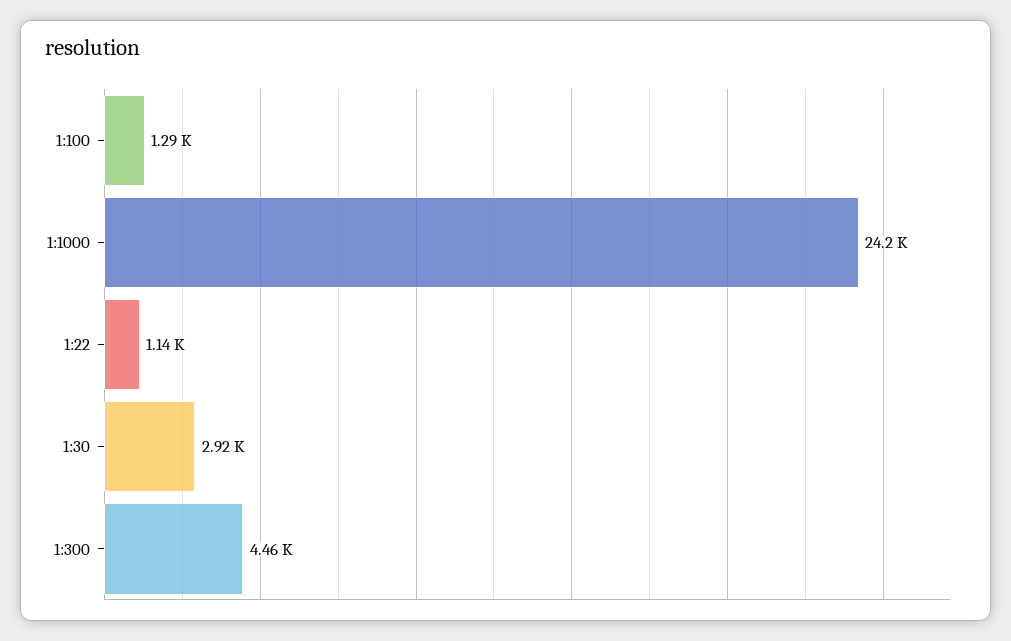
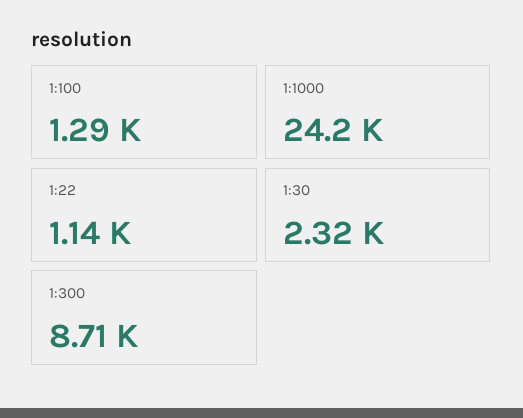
1:30: 2920 -> 2320
1:300: 4460 -> 8710

